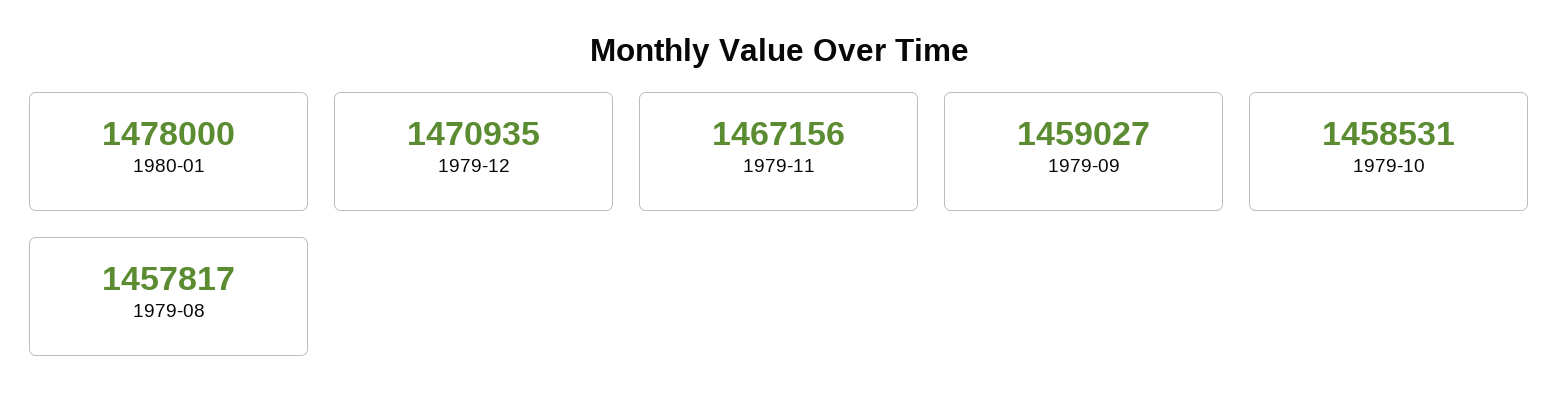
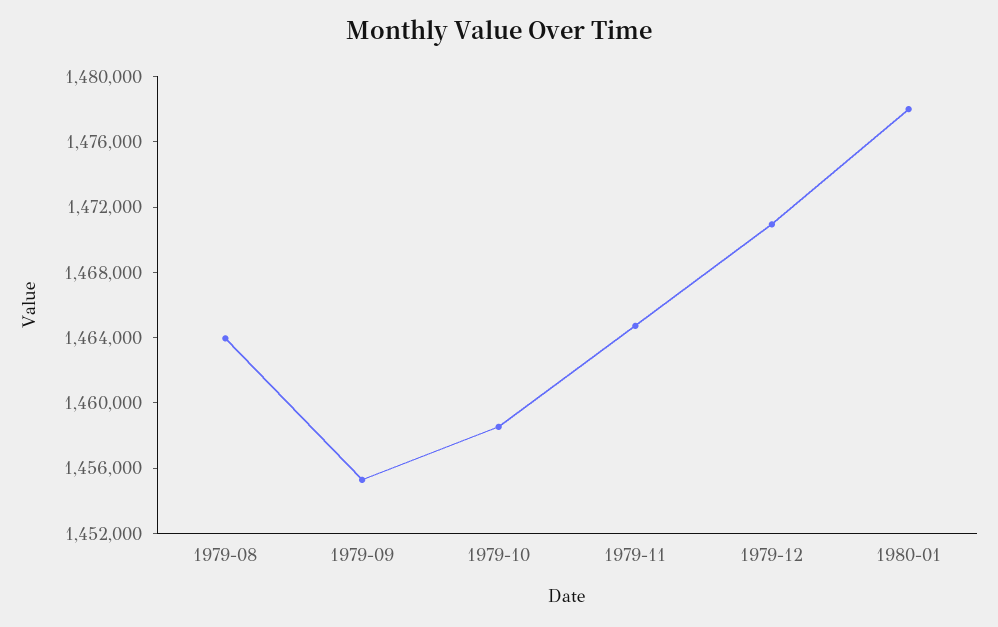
1979-11: 1467156 -> 1465000
1979-09: 1459027 -> 1455000
1979-08: 1457817 -> 1464000

